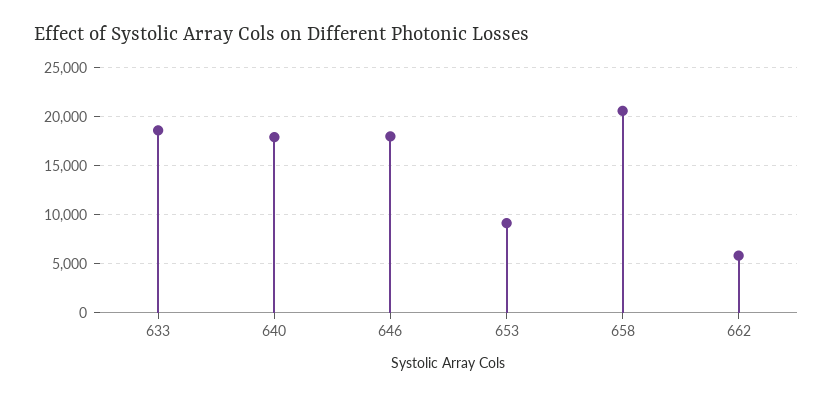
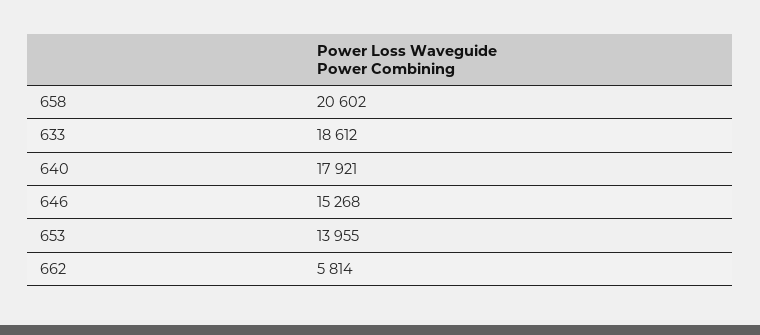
646: 18000 -> 15268
653: 9000 -> 13955

